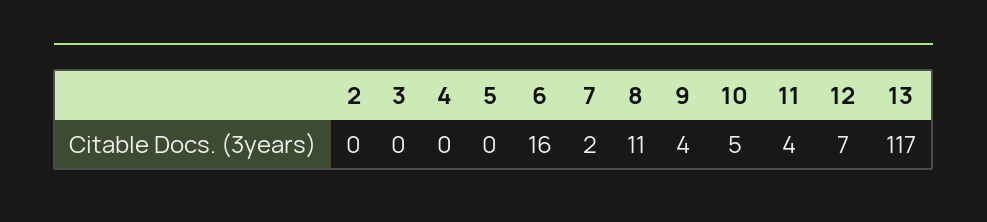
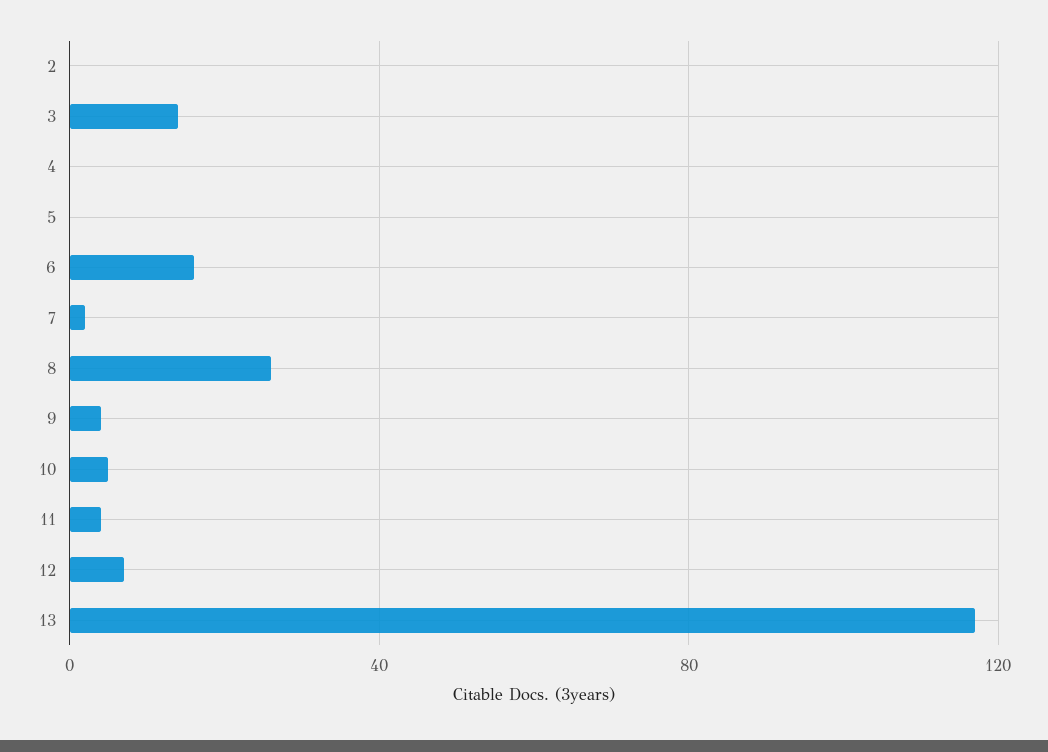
3: 0 -> 15
8: 11 -> 25

